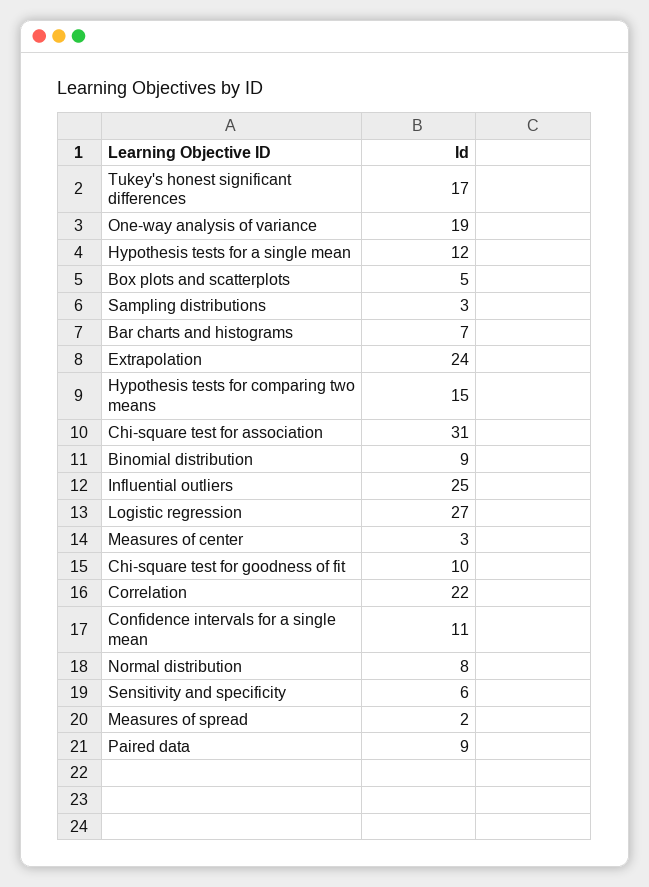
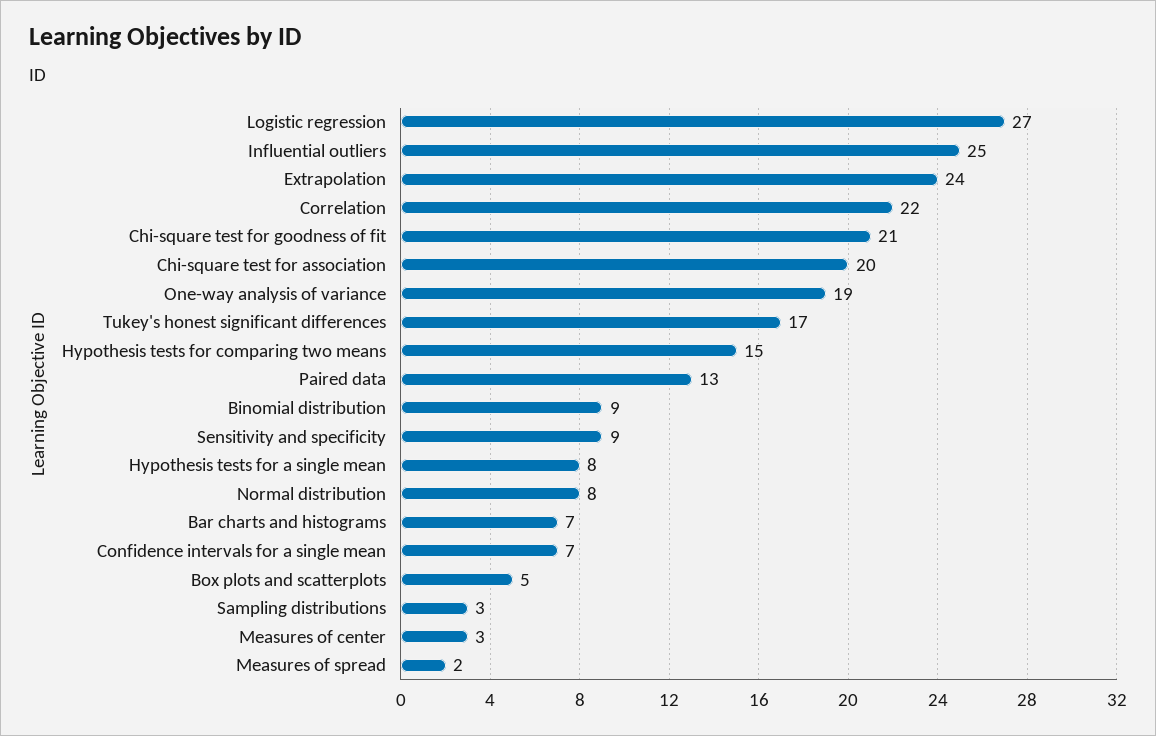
Hypothesis tests for a single mean: 12 -> 8
Chi-square test for association: 31 -> 20
Chi-square test for goodness of fit: 10 -> 21
Confidence intervals for a single mean: 11 -> 7
Sensitivity and specificity: 6 -> 9
Paired data: 9 -> 13

